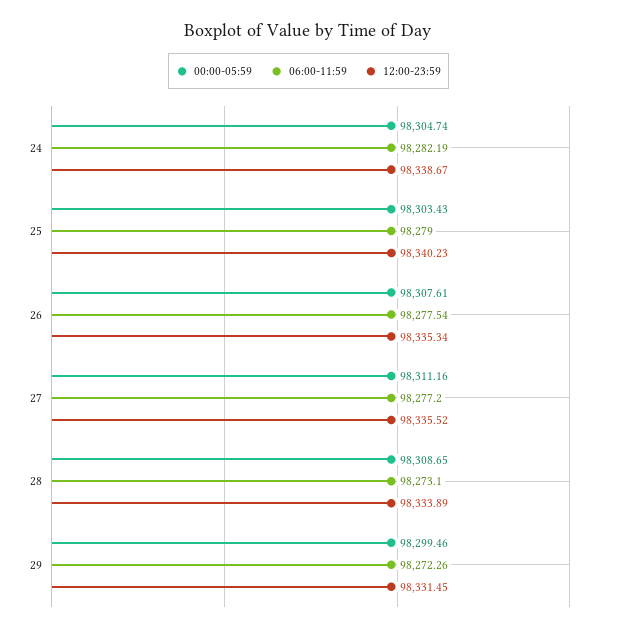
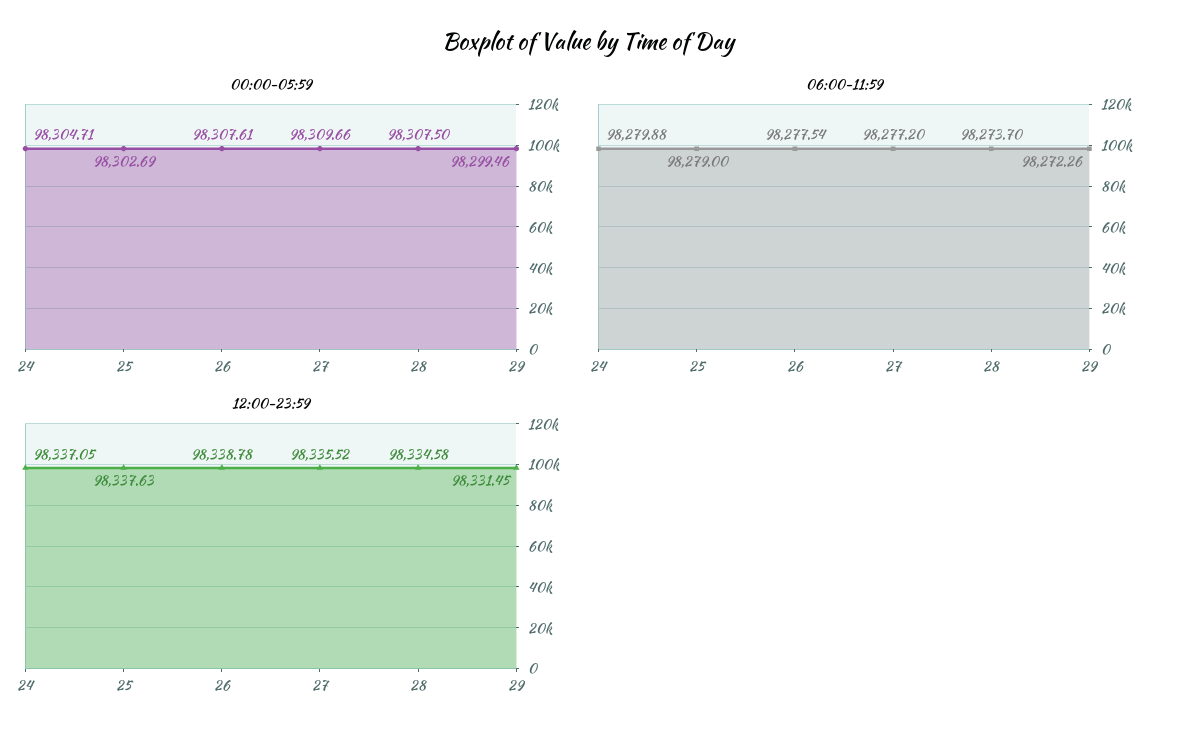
00:00-05:59, 24: 98304.74 -> 98304.71
06:00-11:59, 24: 98282.19 -> 98279.88
12:00-23:59, 24: 98338.67 -> 98337.05
00:00-05:59, 25: 98303.43 -> 98302.69
12:00-23:59, 25: 98340.23 -> 98337.63
12:00-23:59, 26: 98335.34 -> 98338.78
00:00-05:59, 27: 98311.16 -> 98309.66
00:00-05:59, 28: 98308.65 -> 98307.5
06:00-11:59, 28: 98273.1 -> 98273.7
12:00-23:59, 28: 98333.89 -> 98334.58

